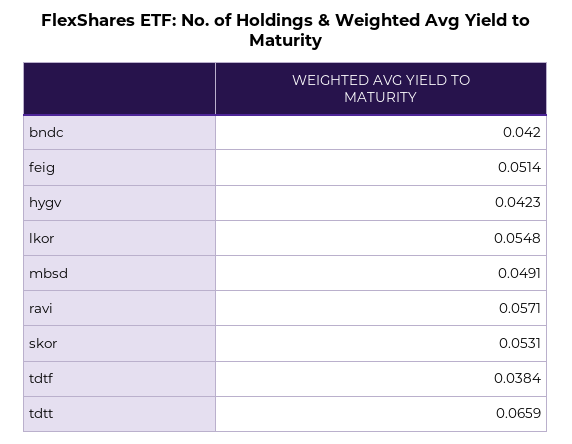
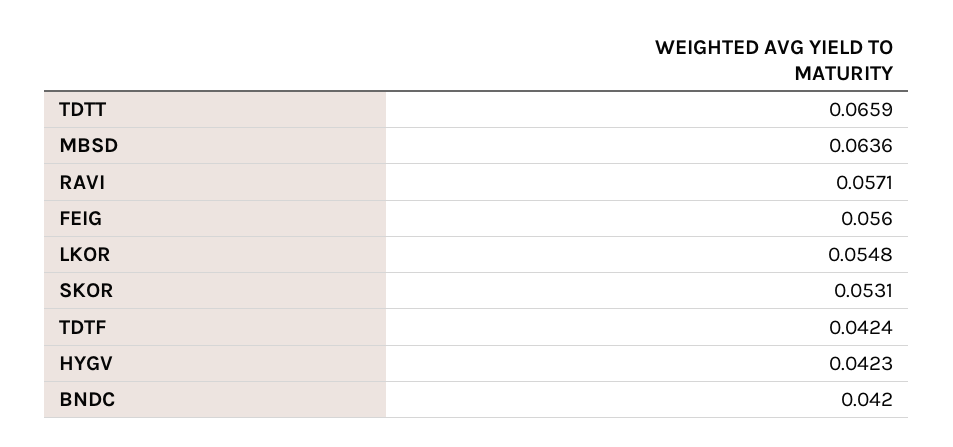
feig: 0.0514 -> 0.056
mbsd: 0.0491 -> 0.0636
tdtf: 0.0384 -> 0.0424

